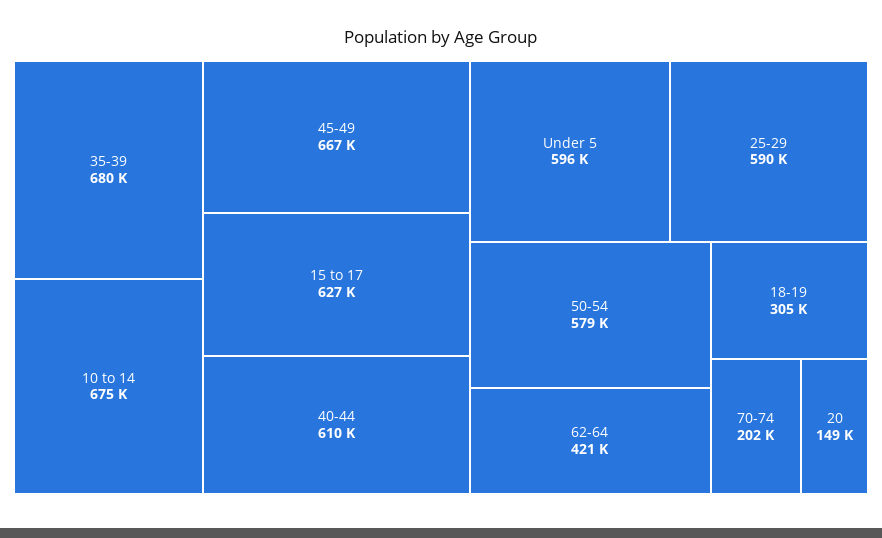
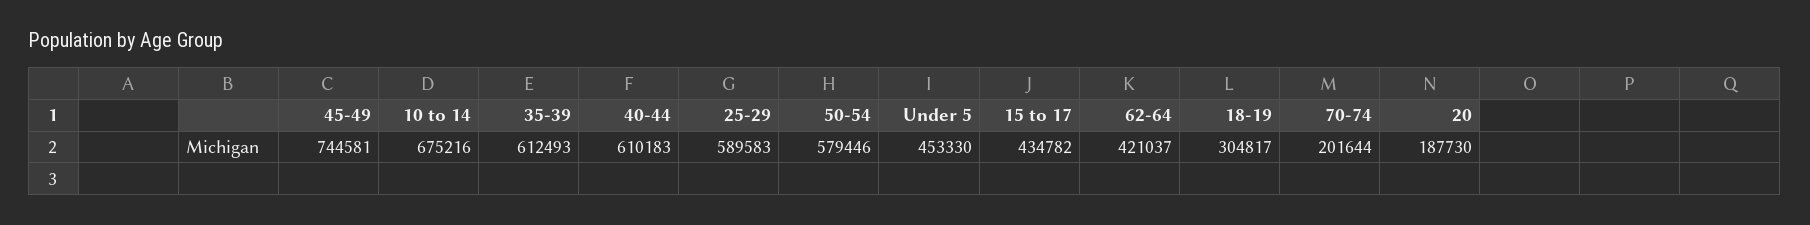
35-39: 680000 -> 612493
45-49: 667000 -> 744581
15 to 17: 627000 -> 434782
Under 5: 596000 -> 453330
20: 149000 -> 187730

